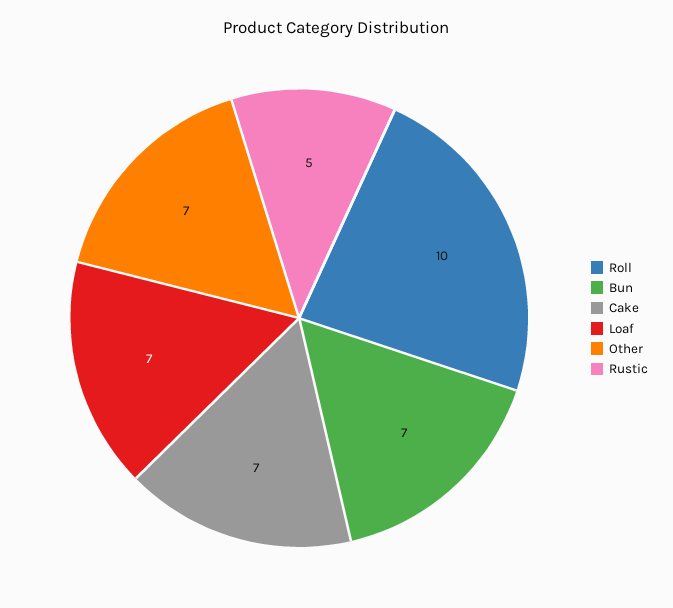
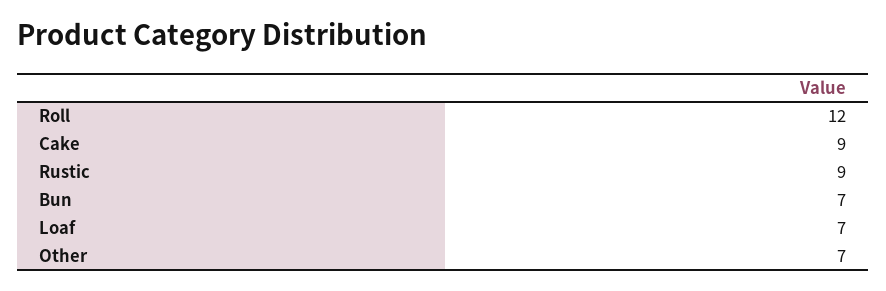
Roll: 10 -> 12
Cake: 7 -> 9
Rustic: 5 -> 9

